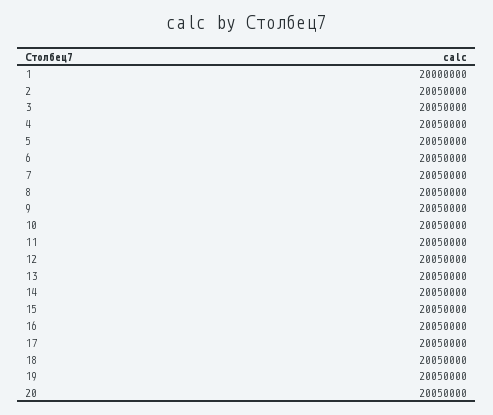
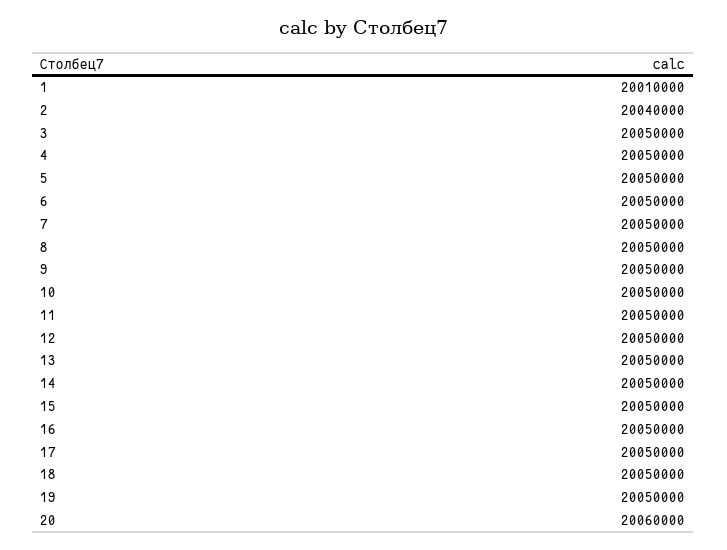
1: 20000000 -> 20010000
2: 20050000 -> 20040000
20: 20050000 -> 20060000

